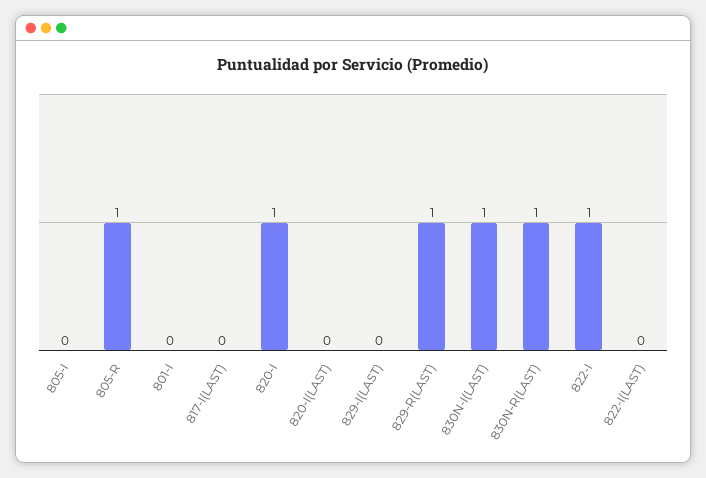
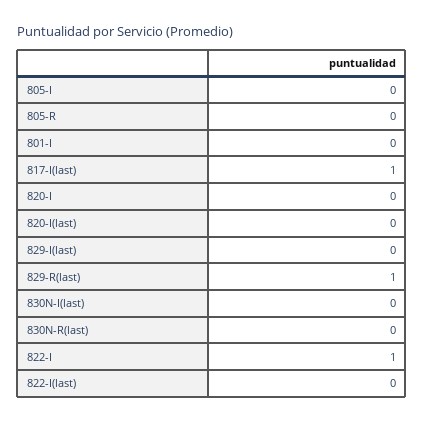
805-R: 1 -> 0
817-I(LAST): 0 -> 1
820-I: 1 -> 0
830N-I(LAST): 1 -> 0
830N-R(LAST): 1 -> 0

